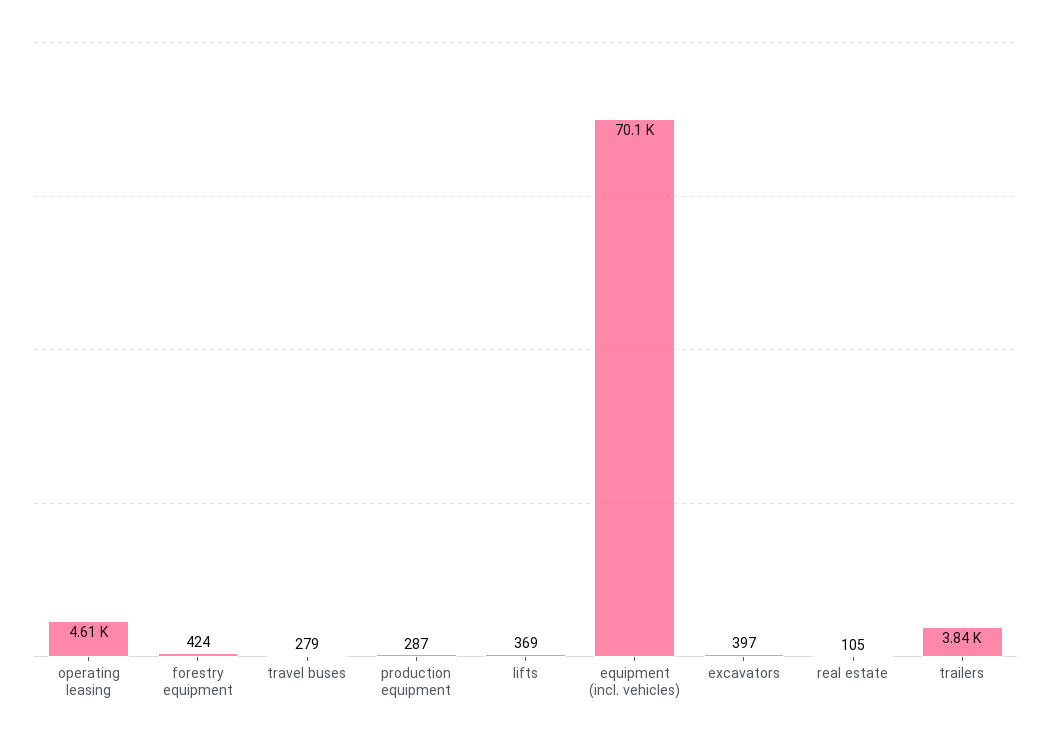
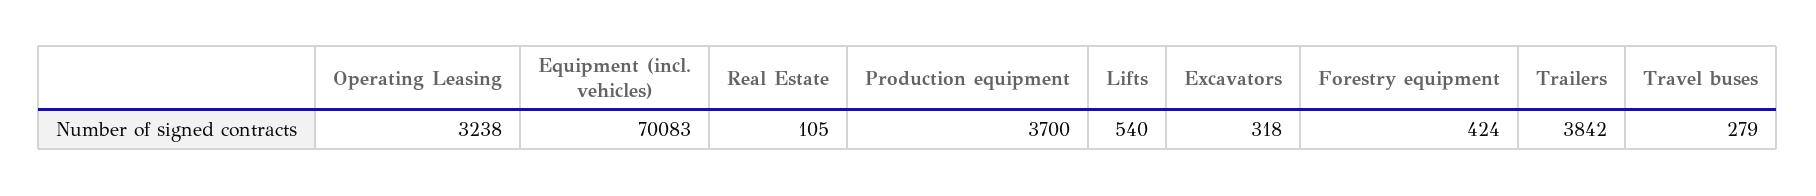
operating leasing: 4610 -> 3238
production equipment: 287 -> 3700
lifts: 369 -> 540
excavators: 397 -> 318

